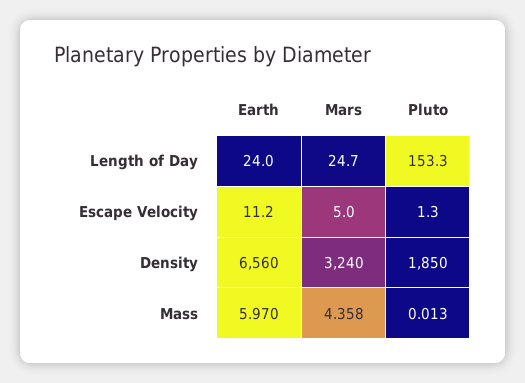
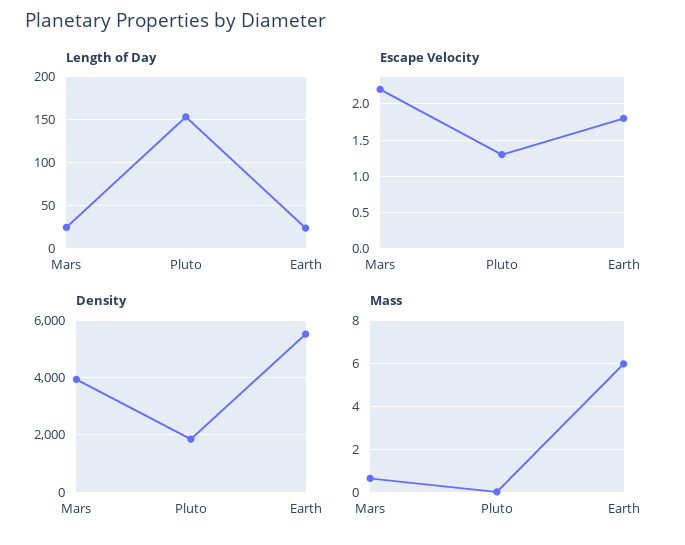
Escape Velocity, Earth: 11.2 -> 1.8
Escape Velocity, Mars: 5 -> 2.2
Density, Earth: 6560 -> 5500
Density, Mars: 3240 -> 4000
Mass, Mars: 4.358 -> 0.5

